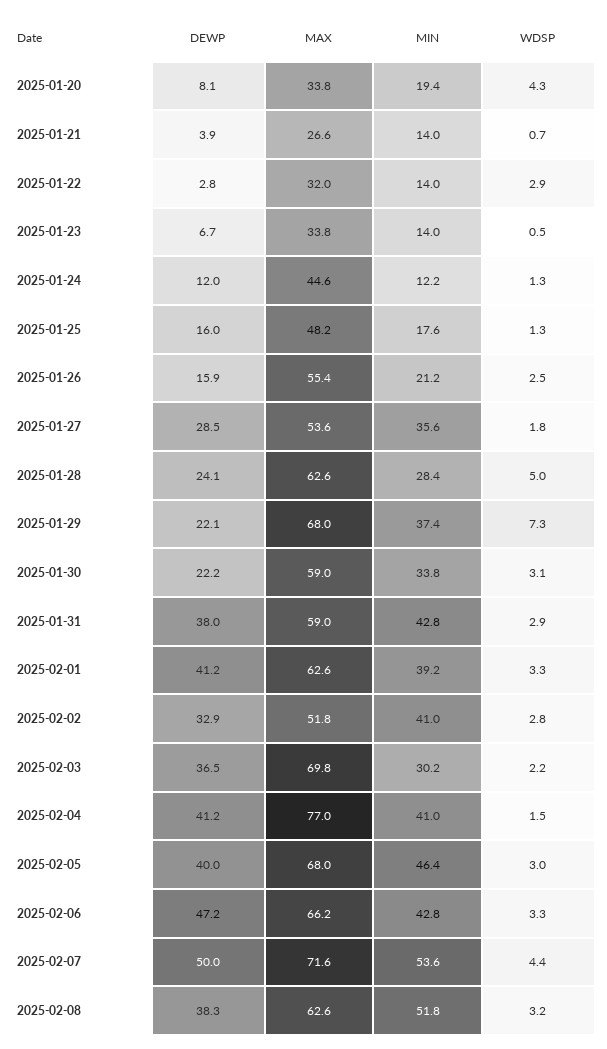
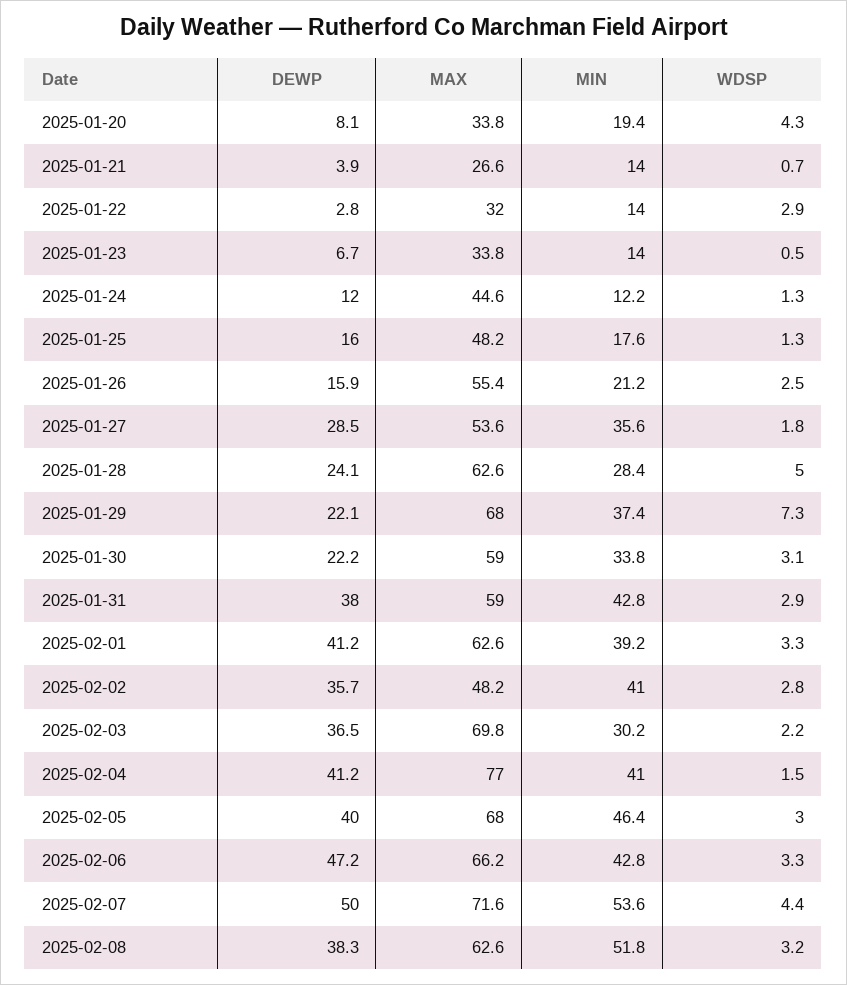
DEWP, 2025-02-02: 32.9 -> 35.7
MAX, 2025-02-02: 51.8 -> 48.2

